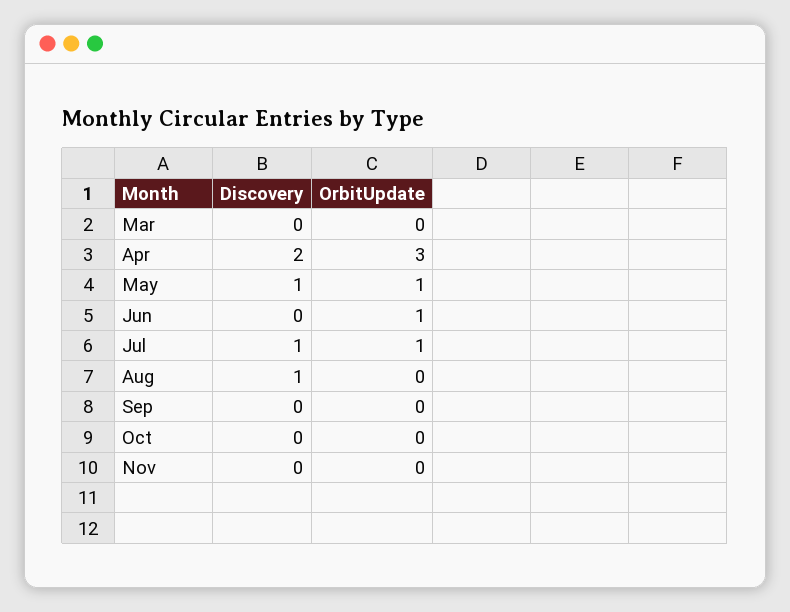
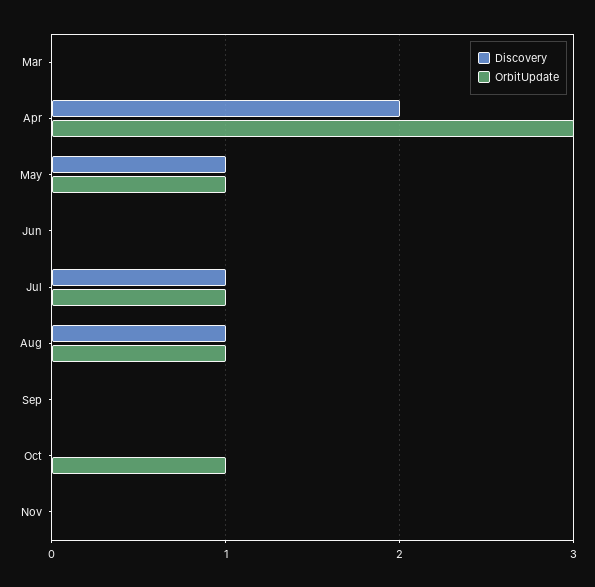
OrbitUpdate, Jun: 1 -> 0
OrbitUpdate, Aug: 0 -> 1
OrbitUpdate, Oct: 0 -> 1

